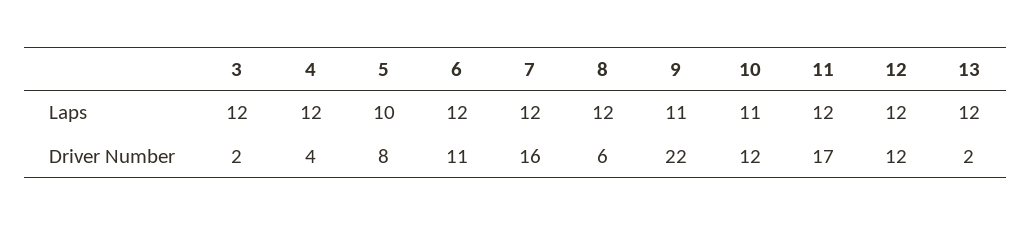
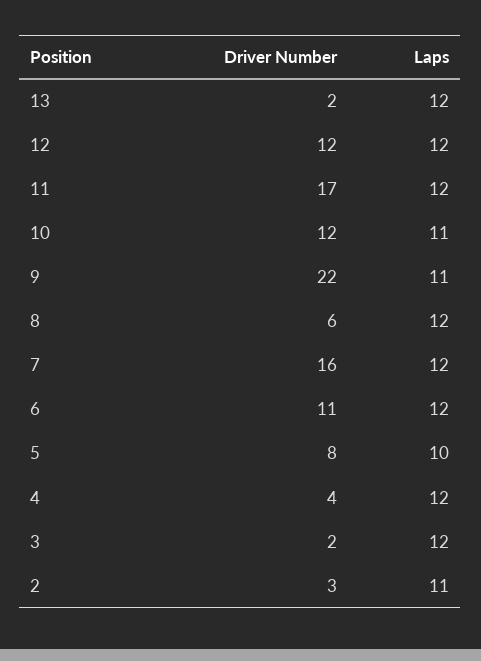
2, Driver Number: none -> 3
2, Laps: none -> 11

